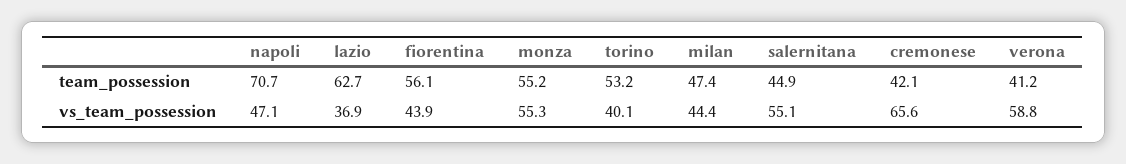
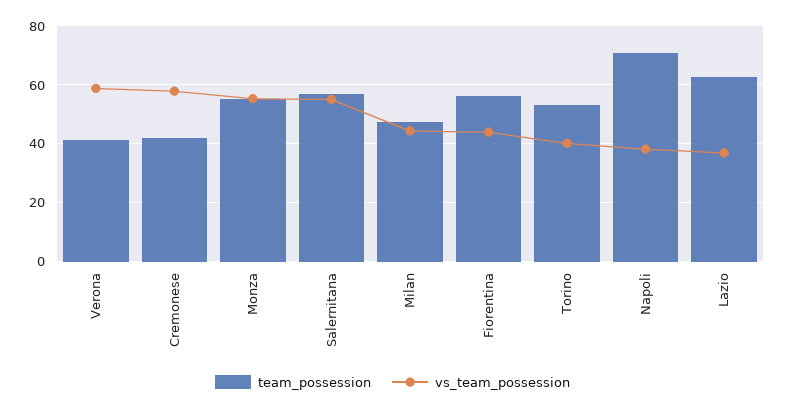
team_possession, salernitana: 44.9 -> 57.5
vs_team_possession, napoli: 47.1 -> 37.5
vs_team_possession, cremonese: 65.6 -> 57.5

